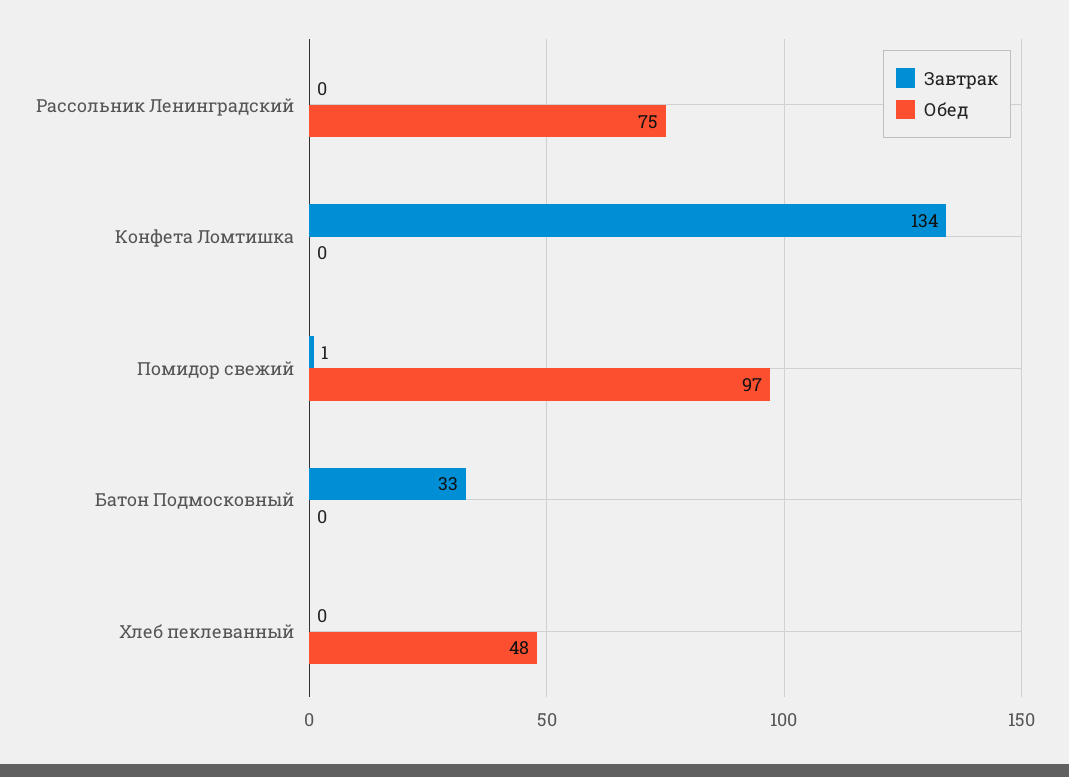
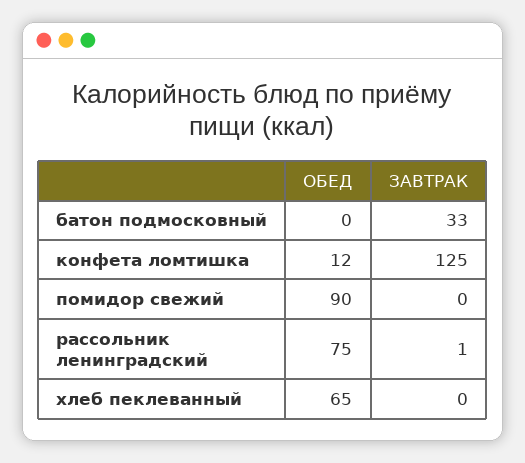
Завтрак, Рассольник Ленинградский: 0 -> 1
Завтрак, Конфета Ломтишка: 134 -> 125
Обед, Конфета Ломтишка: 0 -> 12
Завтрак, Помидор свежий: 1 -> 0
Обед, Помидор свежий: 97 -> 90
Обед, Хлеб пеклеванный: 48 -> 65

